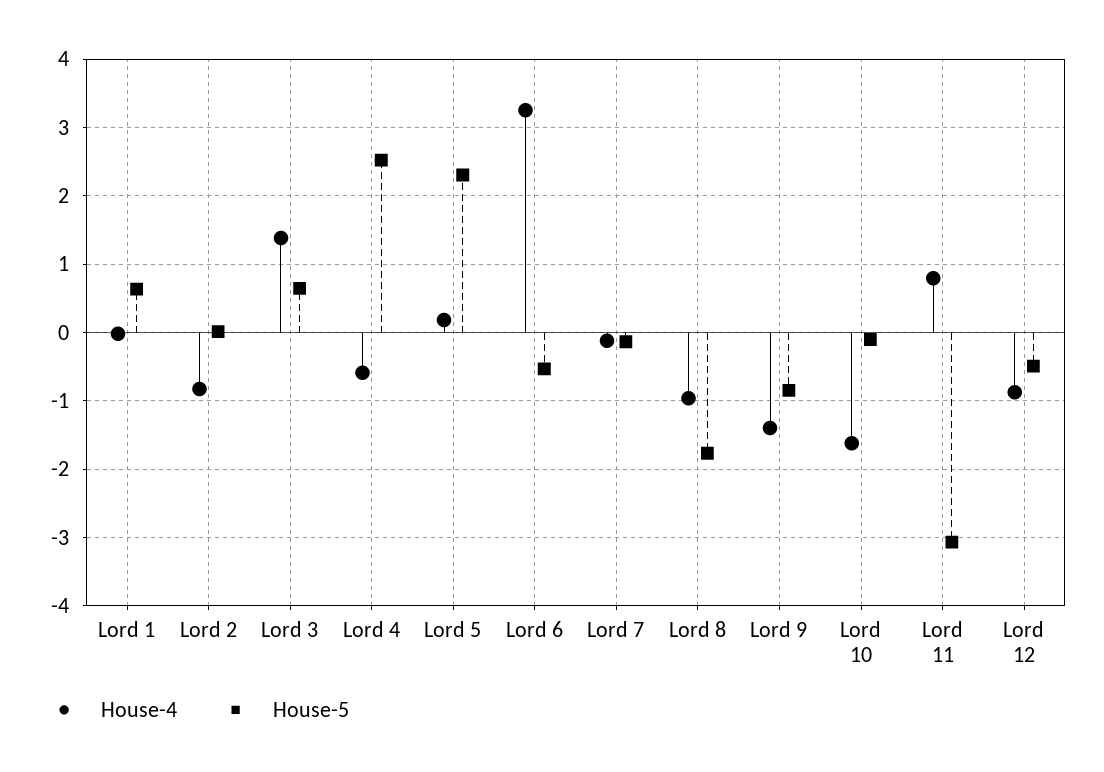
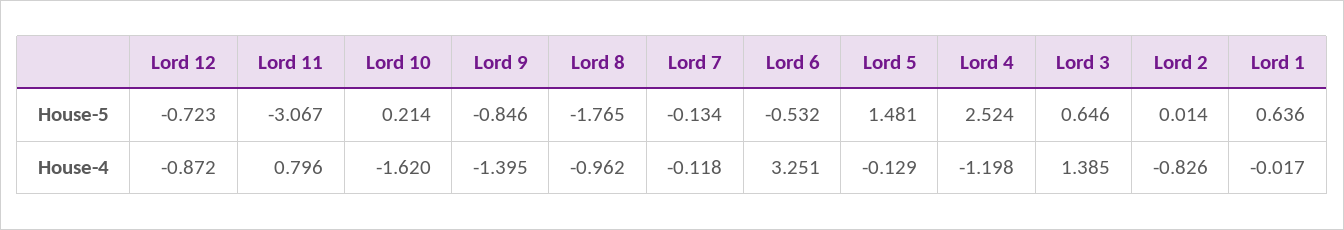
House-4, Lord 4: -0.6 -> -1.198
House-4, Lord 5: 0.2 -> -0.129
House-5, Lord 5: 2.3 -> 1.481
House-5, Lord 10: -0.1 -> 0.214
House-5, Lord 12: -0.5 -> -0.723

